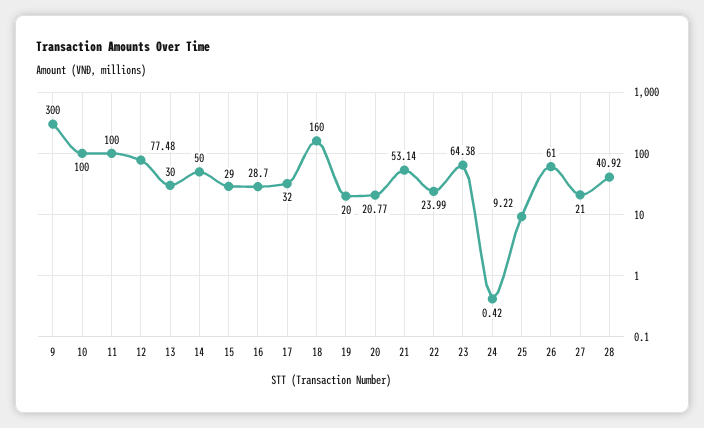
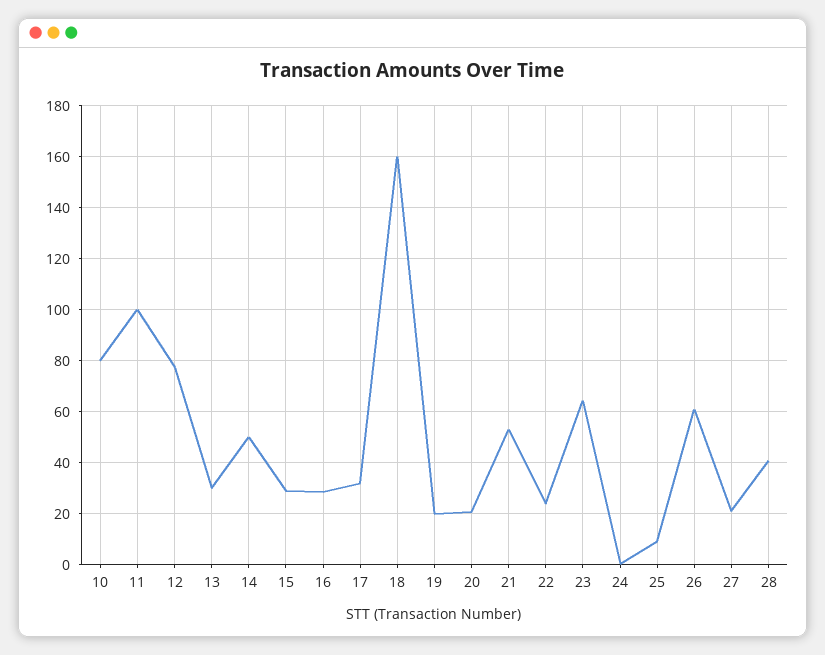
9: 300 -> none
10: 100 -> 80

